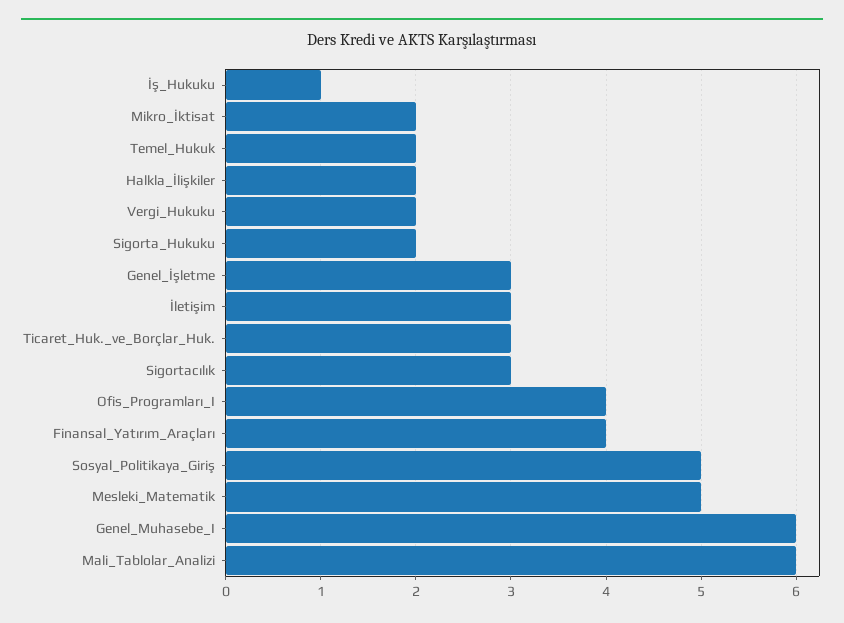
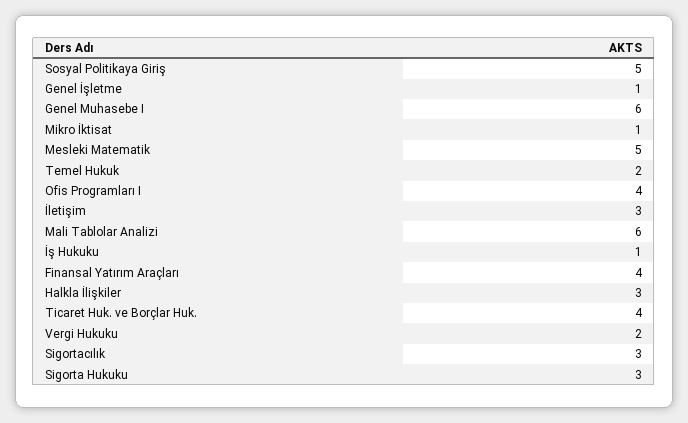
Mikro_İktisat: 2 -> 1
Halkla_İlişkiler: 2 -> 3
Sigorta_Hukuku: 2 -> 3
Genel_İşletme: 3 -> 1
Ticaret_Huk._ve_Borçlar_Huk.: 3 -> 4

